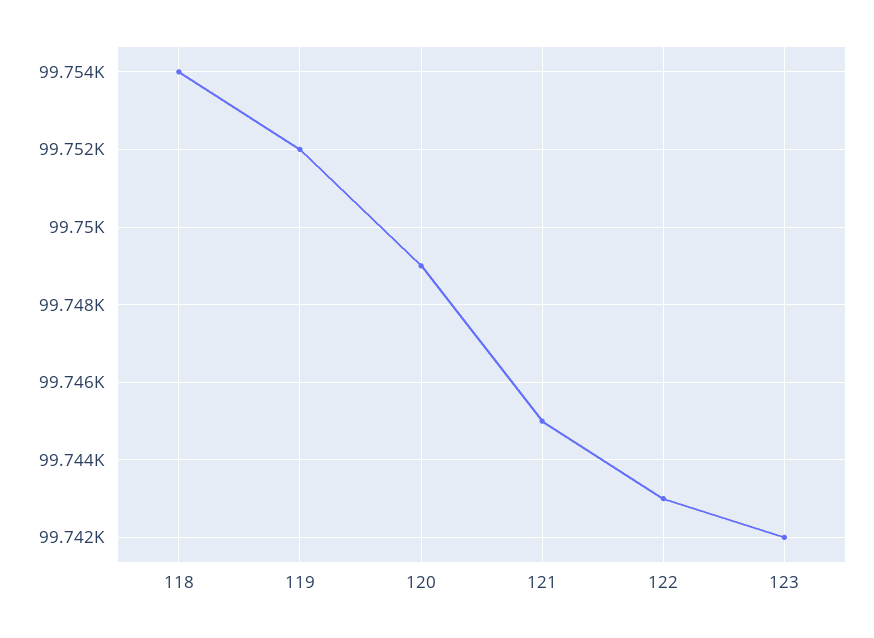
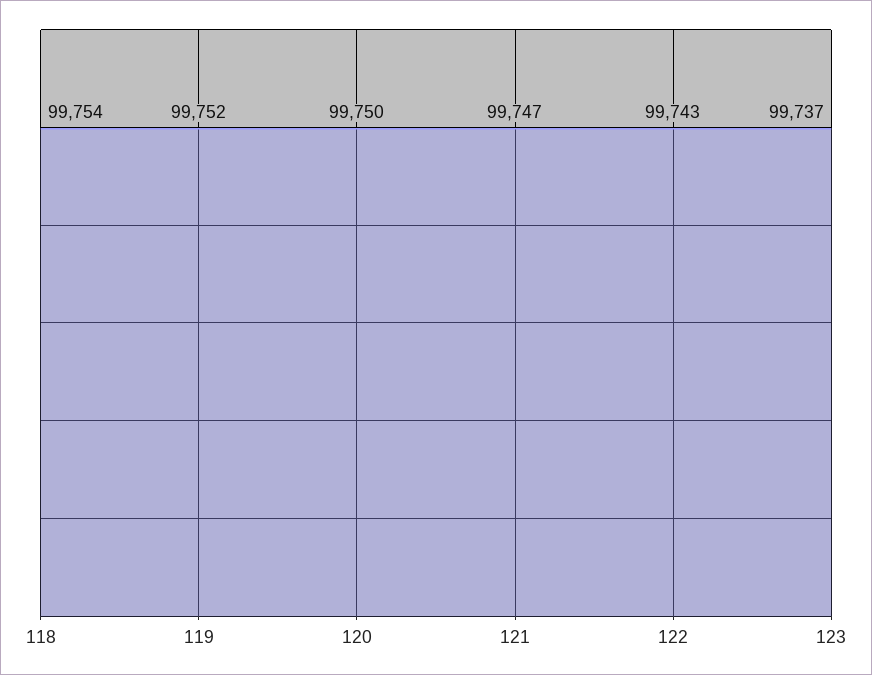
120: 99749 -> 99750
121: 99745 -> 99747
123: 99742 -> 99737

